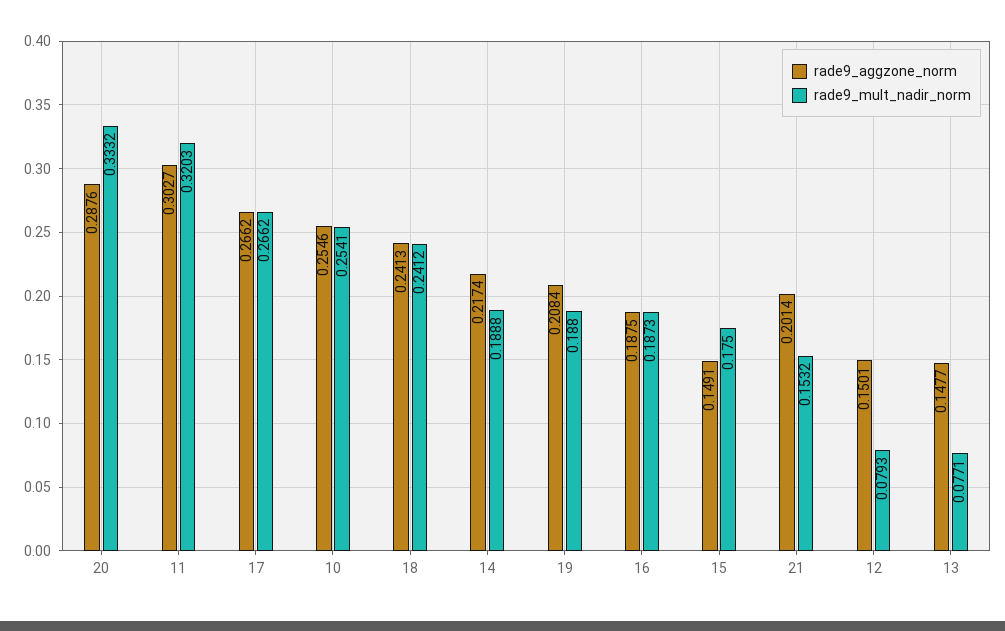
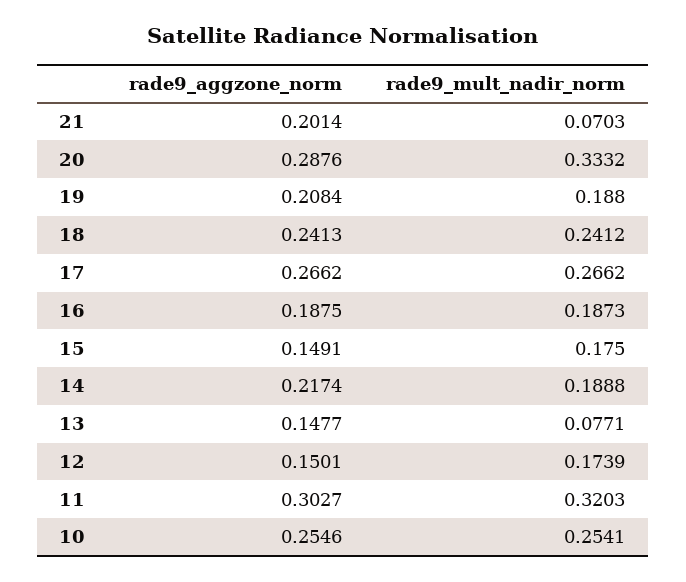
rade9_mult_nadir_norm, 21: 0.1532 -> 0.0703
rade9_mult_nadir_norm, 12: 0.0793 -> 0.1739

